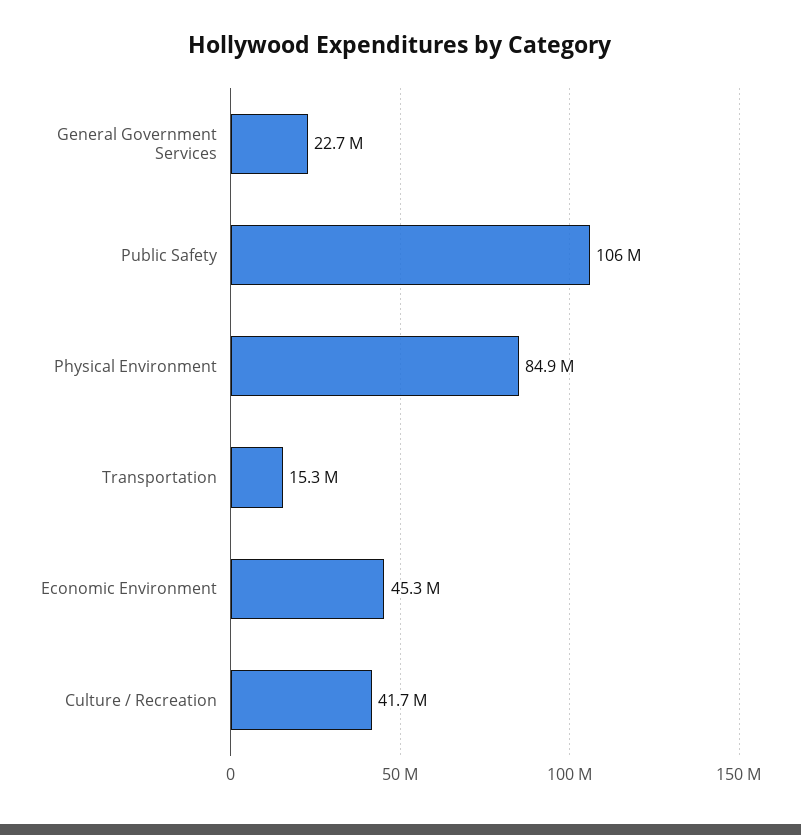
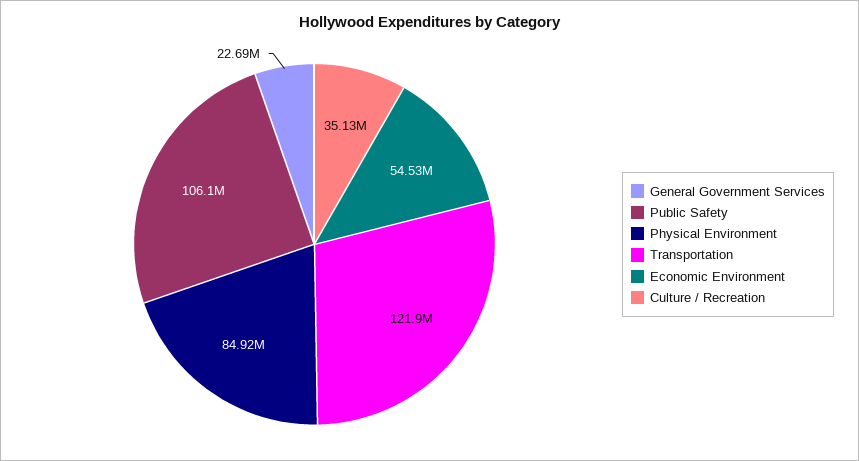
Transportation: 15300000 -> 121900000
Economic Environment: 45300000 -> 54530000
Culture / Recreation: 41700000 -> 35130000

